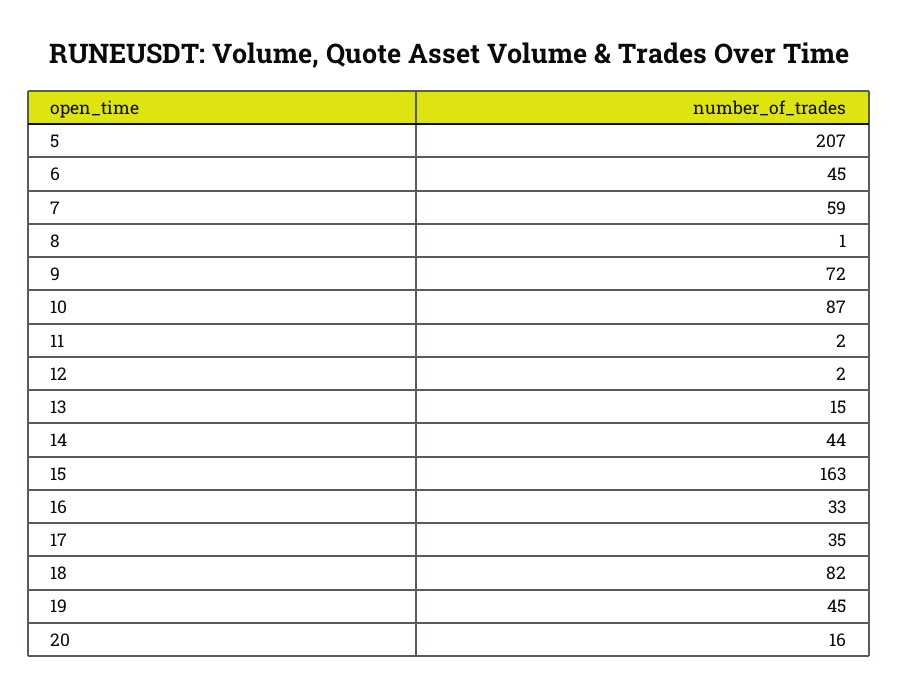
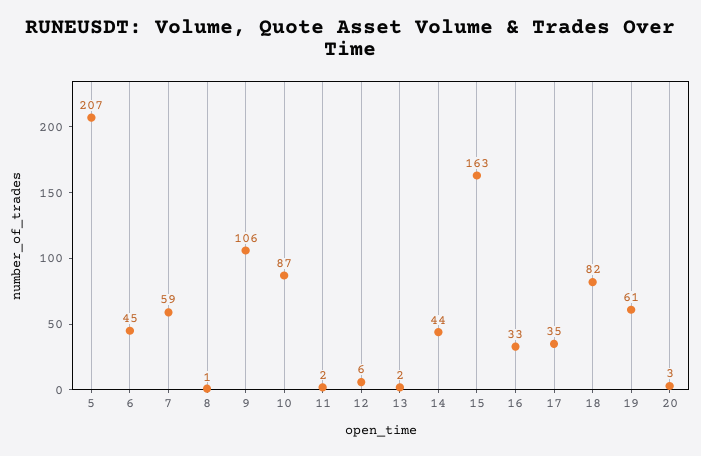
9: 72 -> 106
12: 2 -> 6
13: 15 -> 2
19: 45 -> 61
20: 16 -> 3

